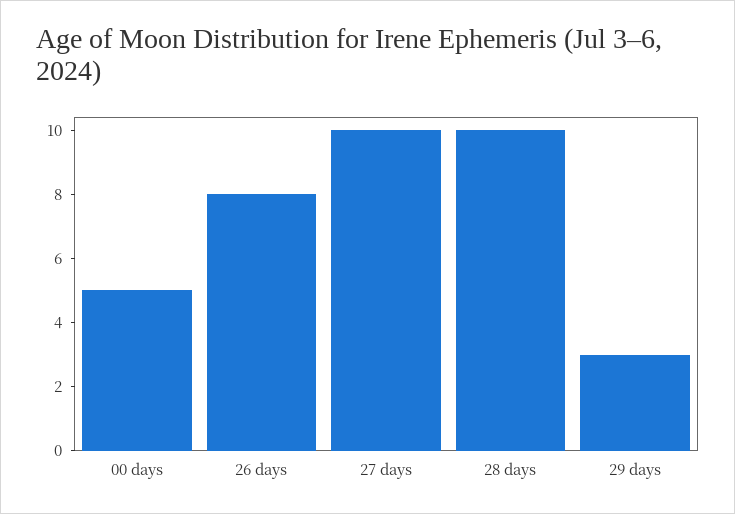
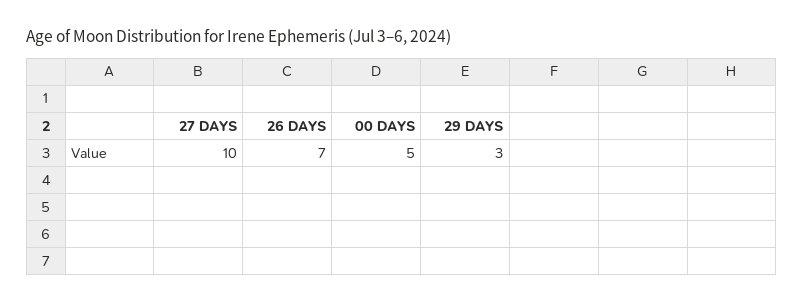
26 days: 8 -> 7
28 days: 10 -> none

